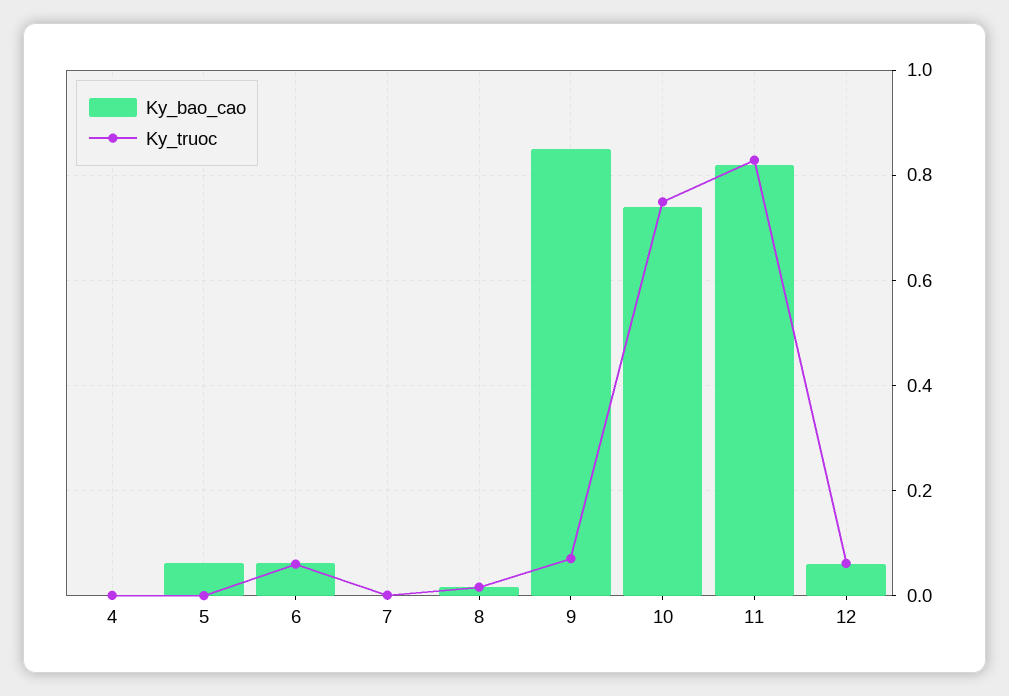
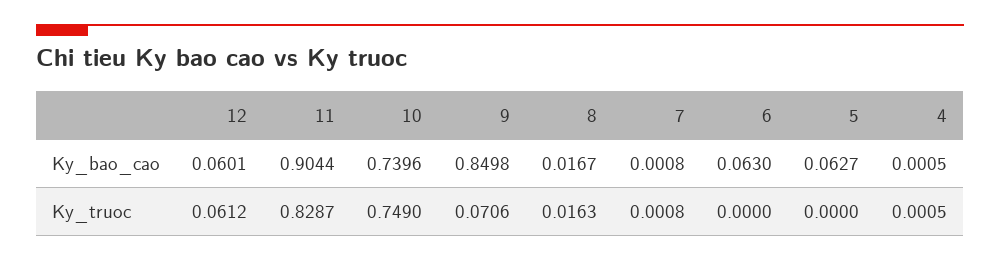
Ky_truoc, 6: 0.06 -> 0
Ky_bao_cao, 11: 0.82 -> 0.9044

